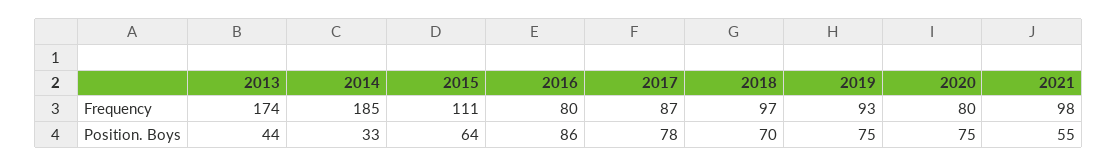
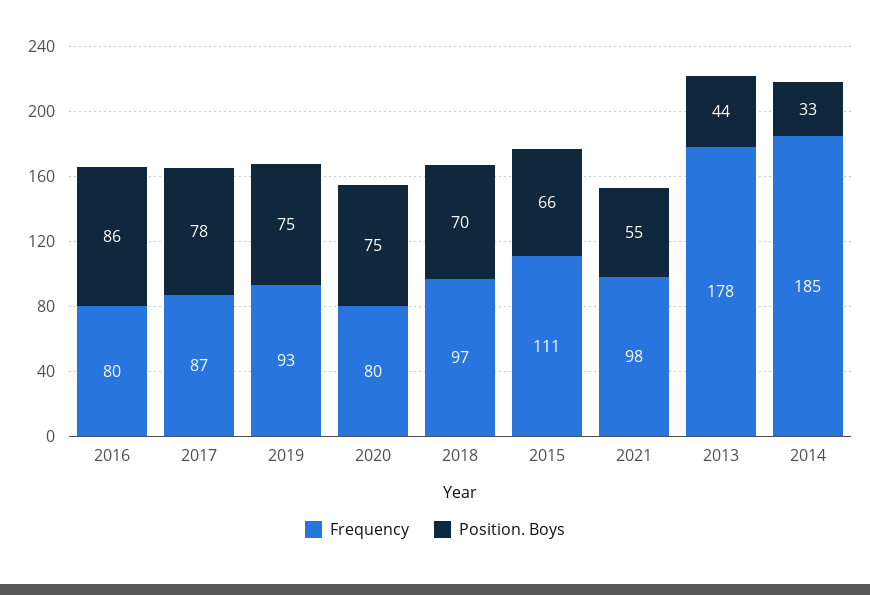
Frequency, 2013: 174 -> 178
Position. Boys, 2015: 64 -> 66

